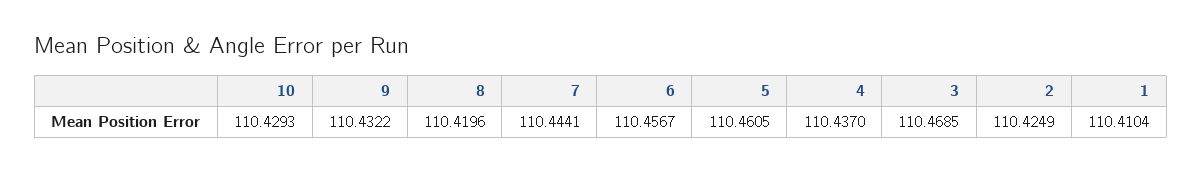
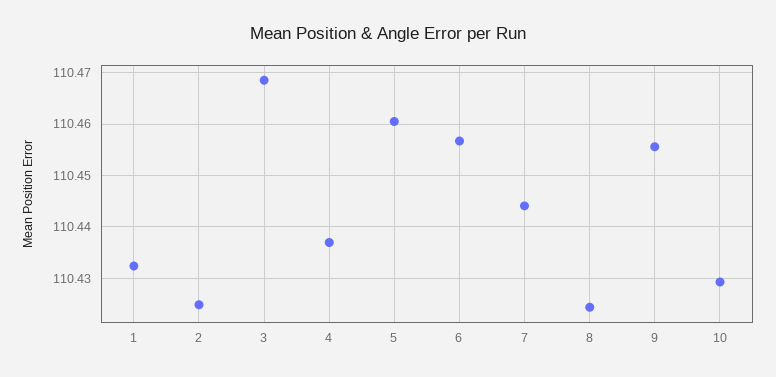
9: 110.4322 -> 110.456
8: 110.4196 -> 110.424
1: 110.4104 -> 110.432

